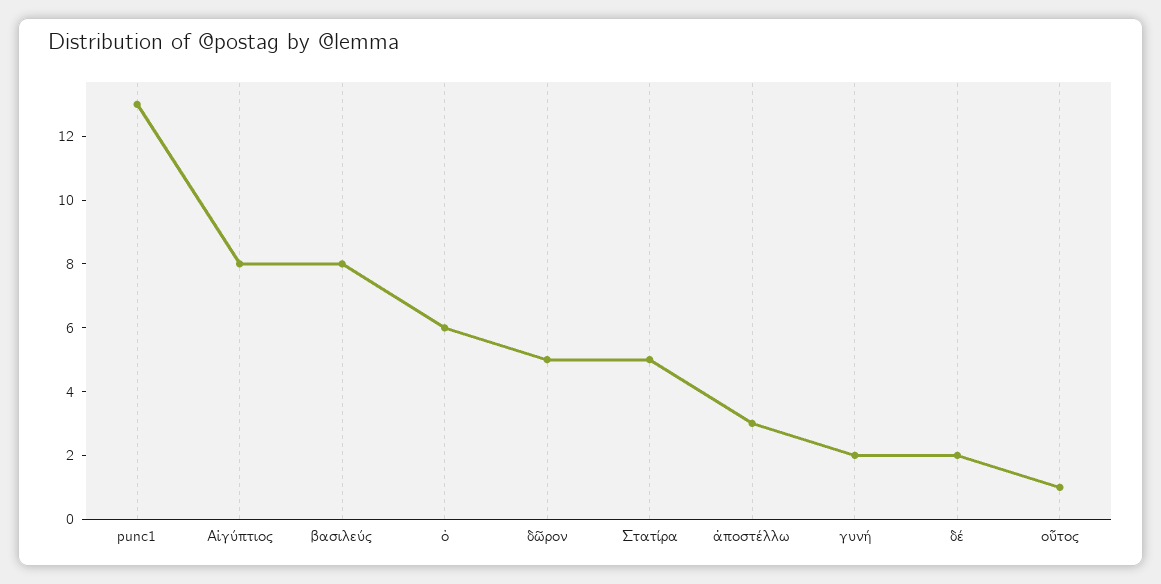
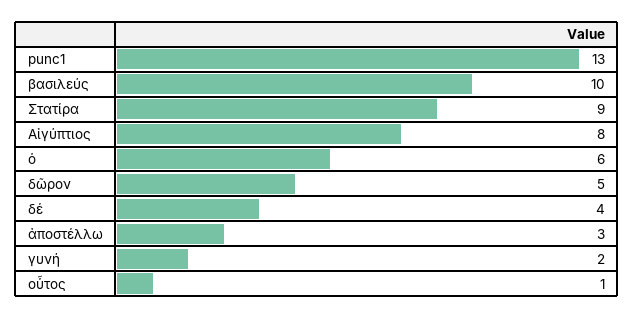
βασιλεύς: 8 -> 10
Στατίρα: 5 -> 9
δέ: 2 -> 4

